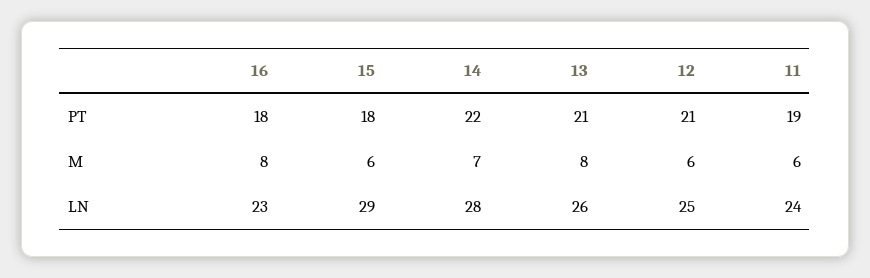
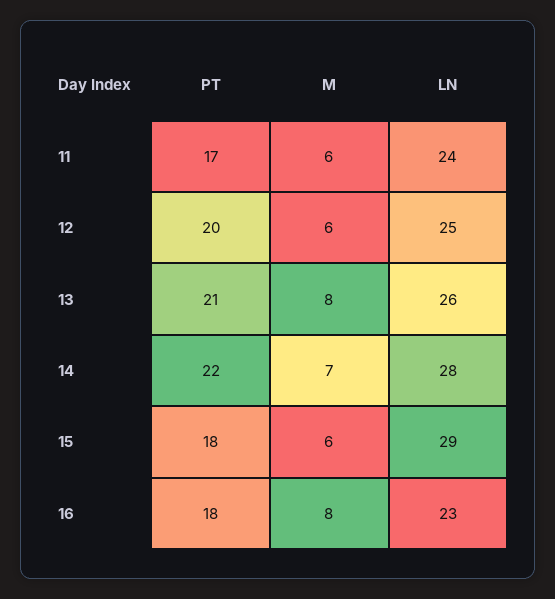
12, PT: 21 -> 20
11, PT: 19 -> 17

